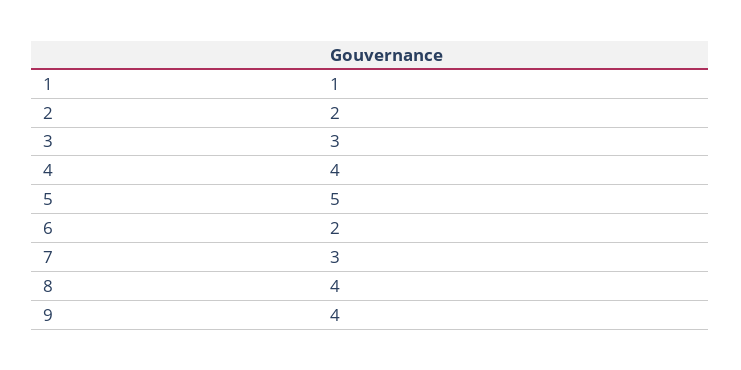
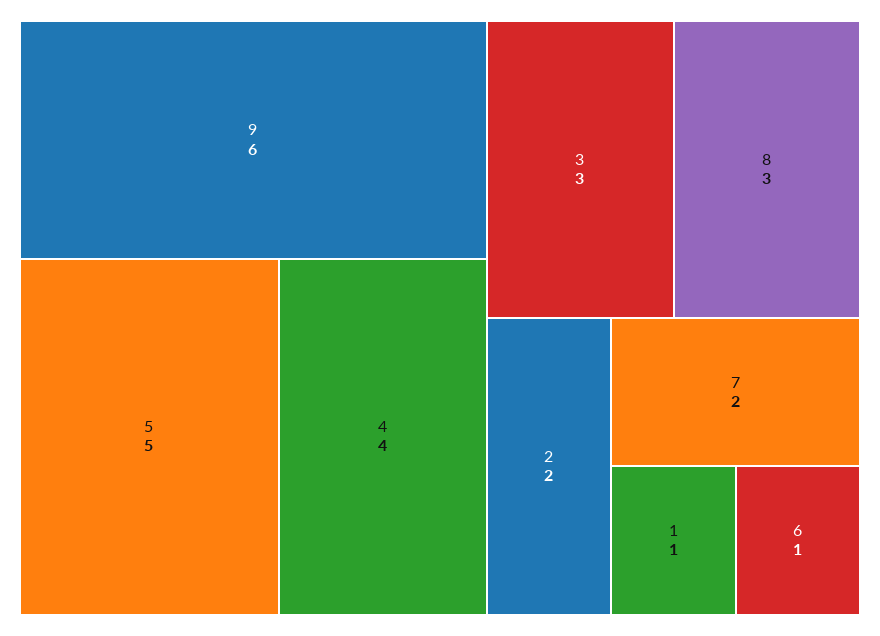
6: 2 -> 1
7: 3 -> 2
8: 4 -> 3
9: 4 -> 6

